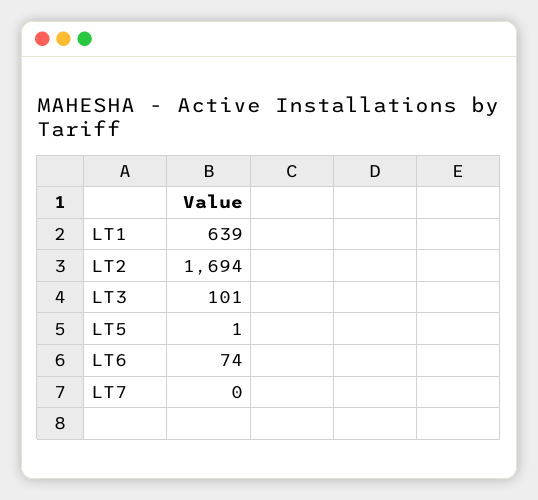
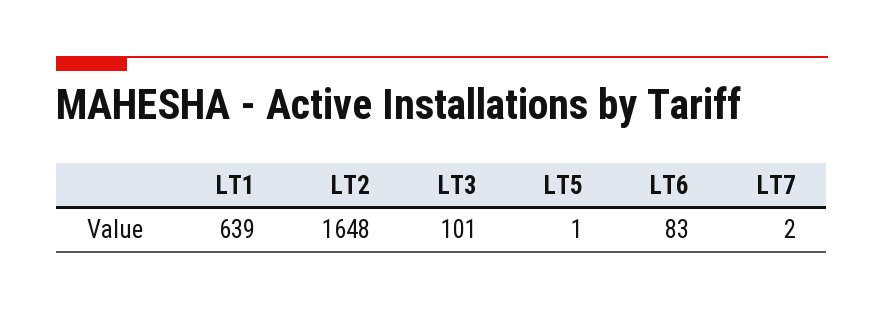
LT2: 1694 -> 1648
LT6: 74 -> 83
LT7: 0 -> 2

